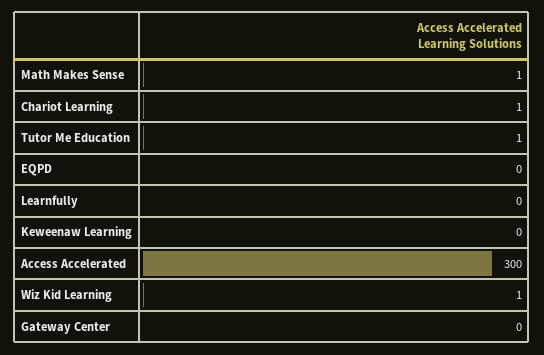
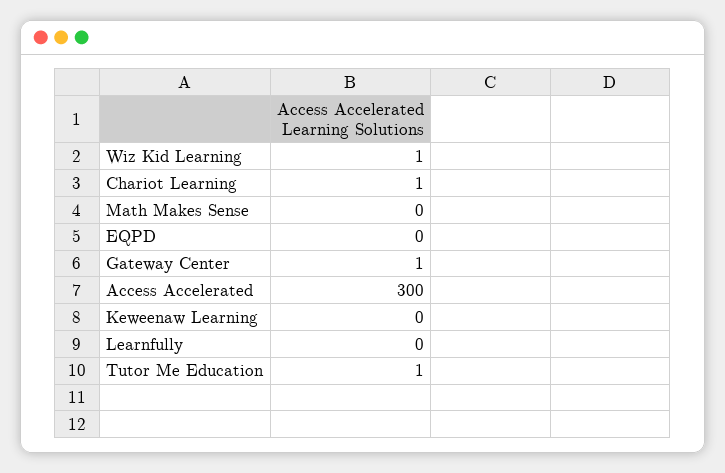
Math Makes Sense: 1 -> 0
Gateway Center: 0 -> 1

